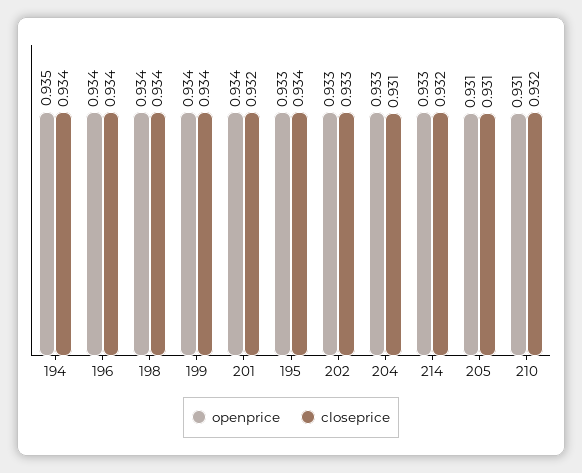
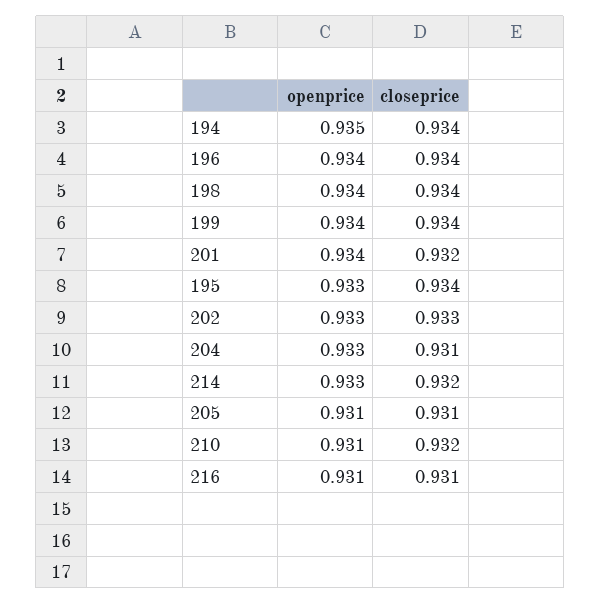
openprice, 216: none -> 0.931
closeprice, 216: none -> 0.931

